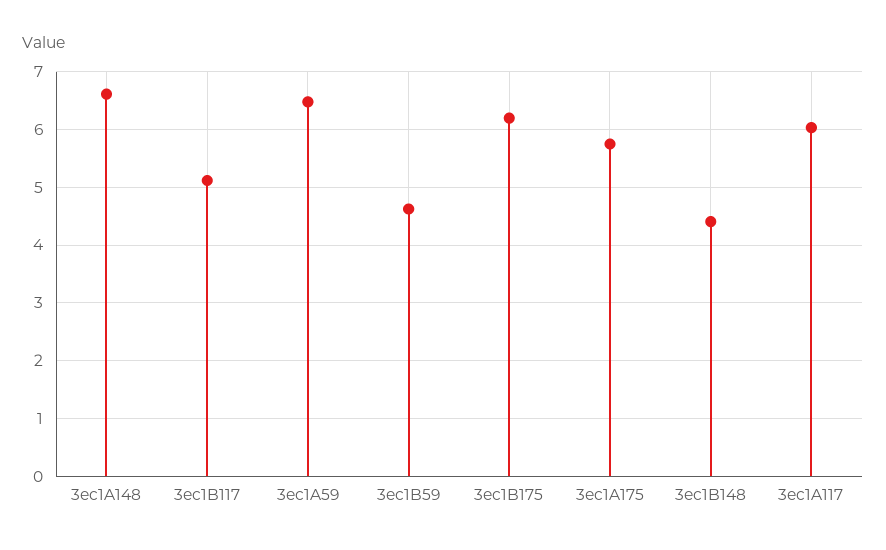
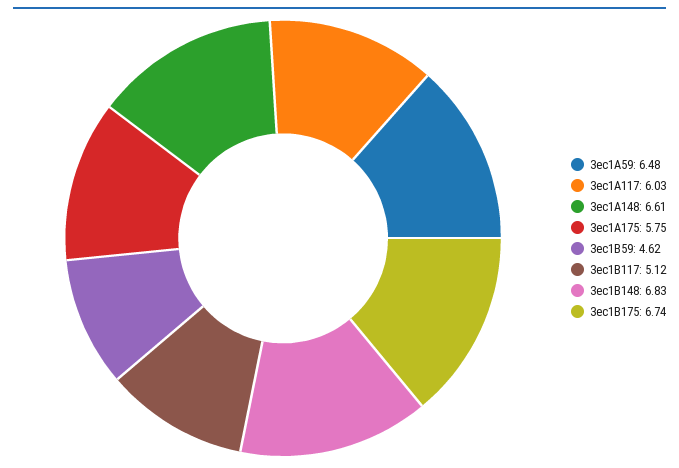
3ec1B175: 6.2 -> 6.74
3ec1B148: 4.4 -> 6.83

